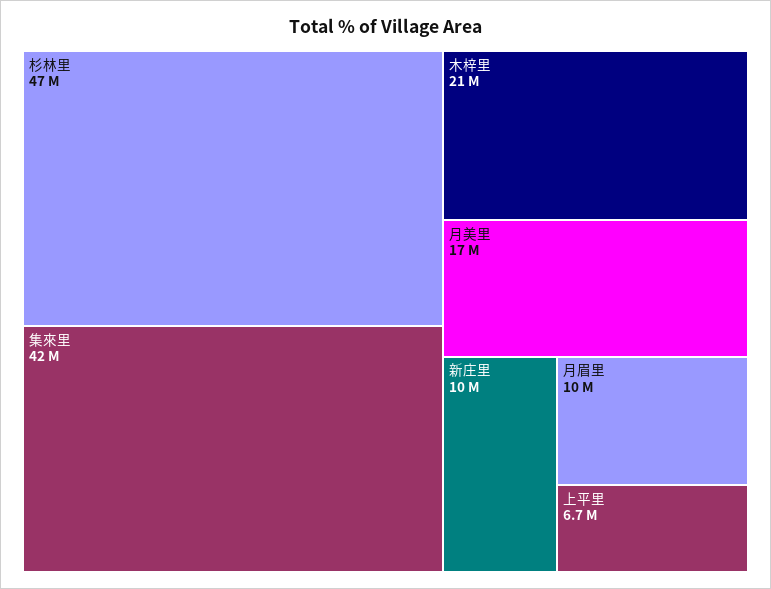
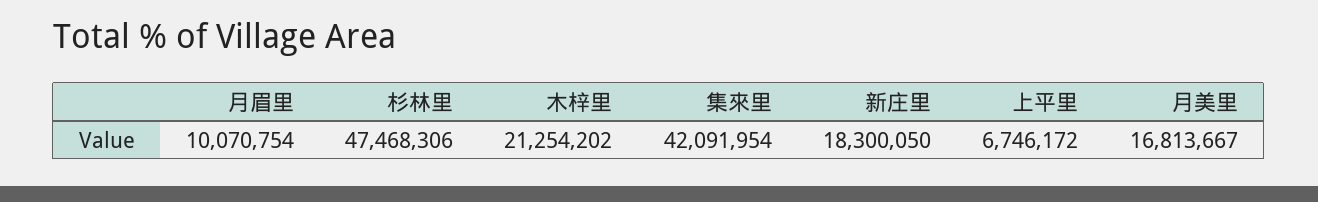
新庄里: 10000000 -> 18300050

